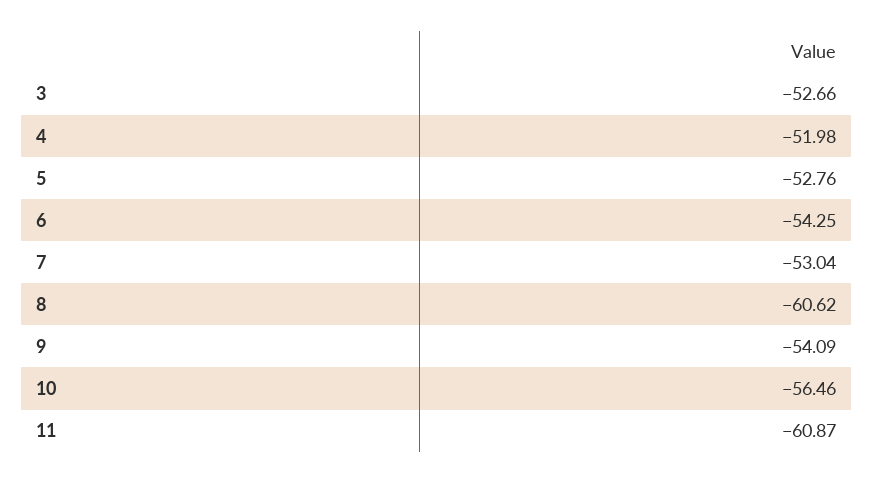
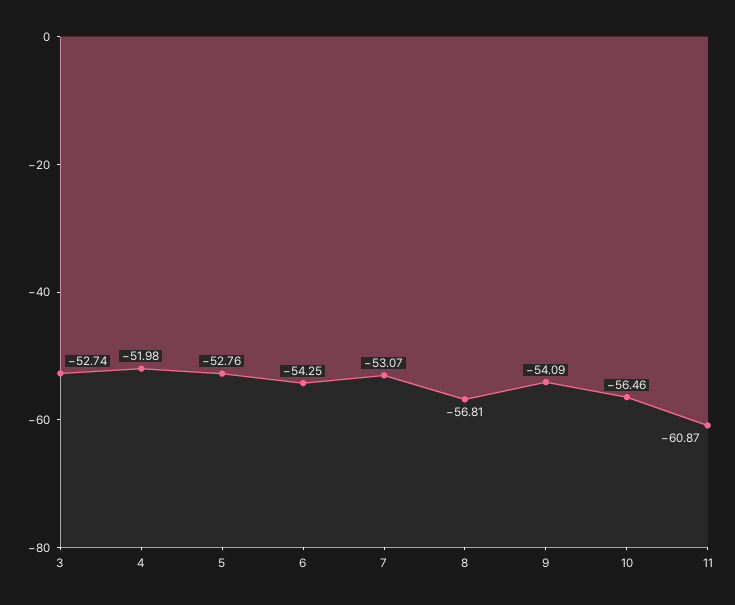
3: -52.66 -> -52.74
7: -53.04 -> -53.07
8: -60.62 -> -56.81

